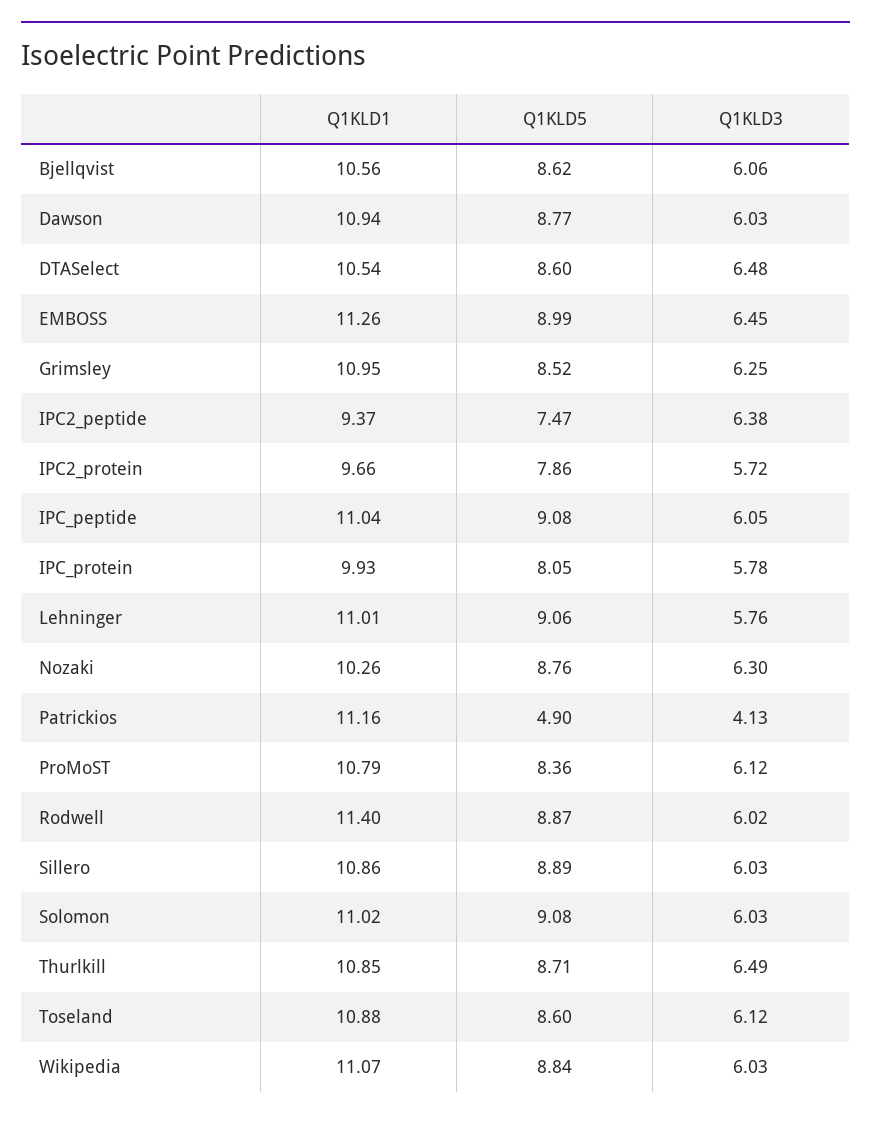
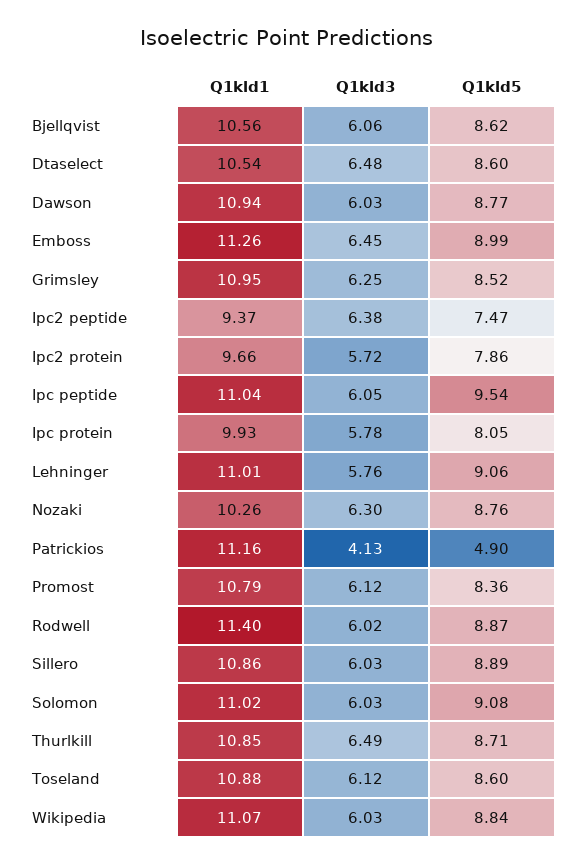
Q1KLD5, IPC_peptide: 9.08 -> 9.54

